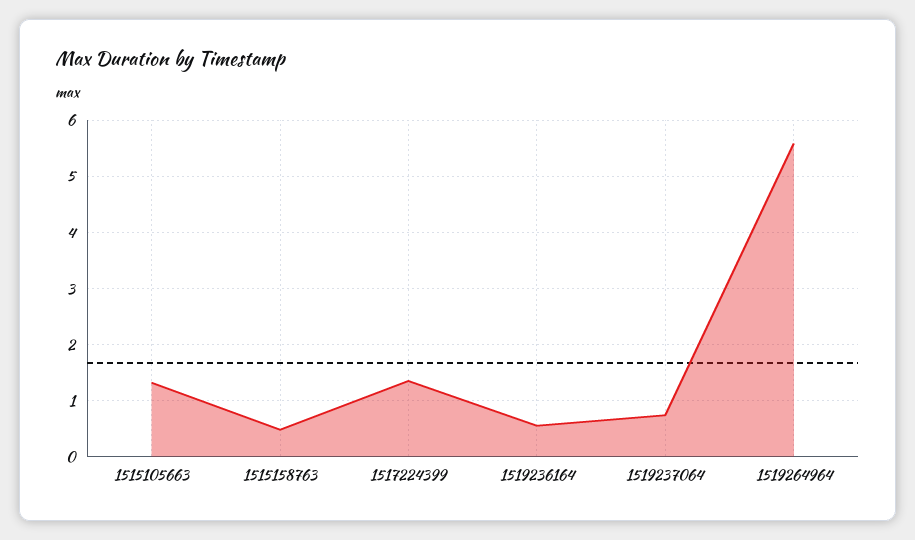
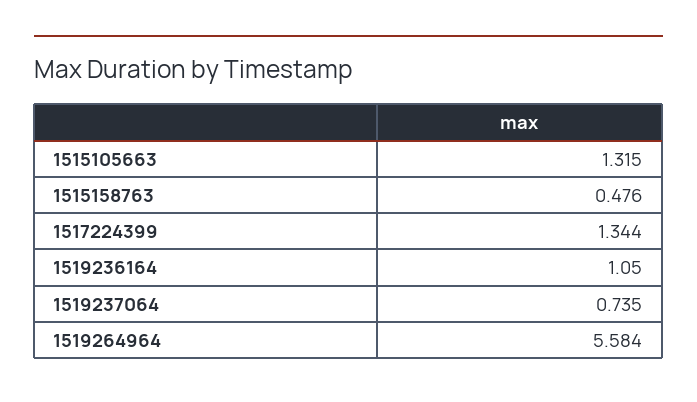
1519236164: 0.6 -> 1.05

